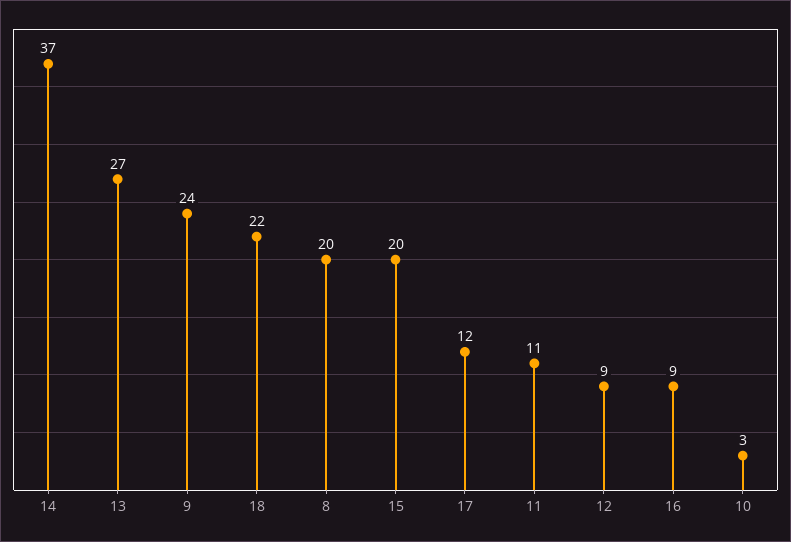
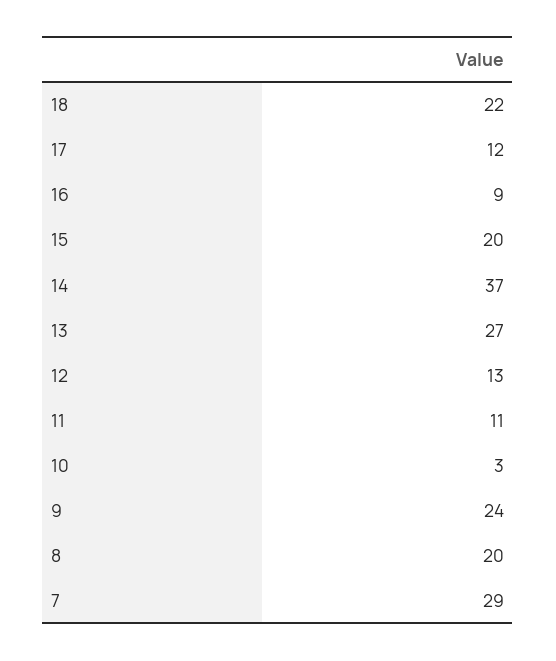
12: 9 -> 13
7: none -> 29

